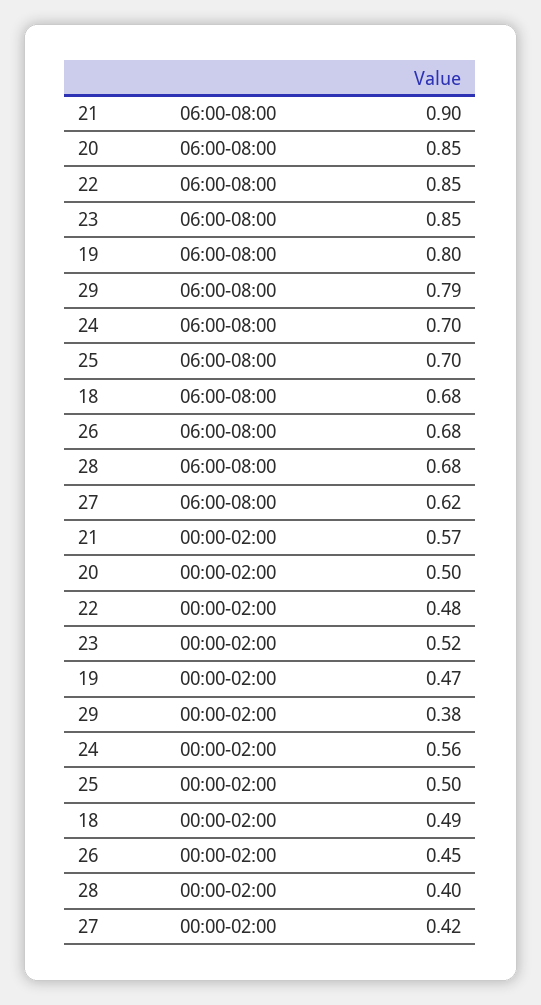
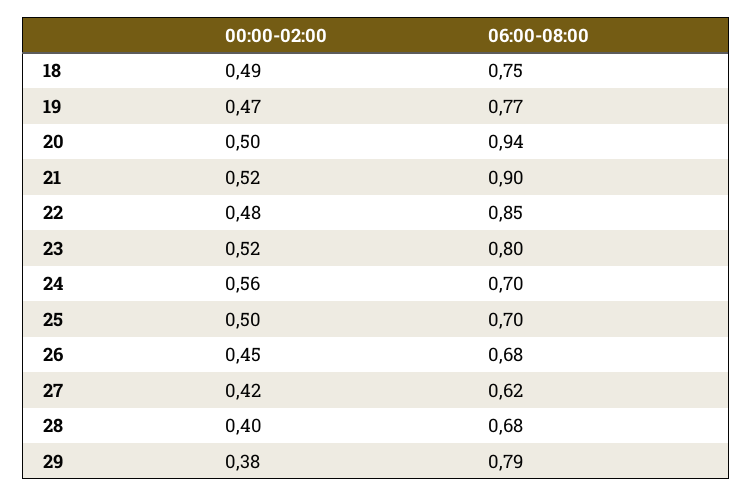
20, 06:00-08:00: 0.85 -> 0.94
23, 06:00-08:00: 0.85 -> 0.8
19, 06:00-08:00: 0.8 -> 0.77
18, 06:00-08:00: 0.68 -> 0.75
21, 00:00-02:00: 0.57 -> 0.52

